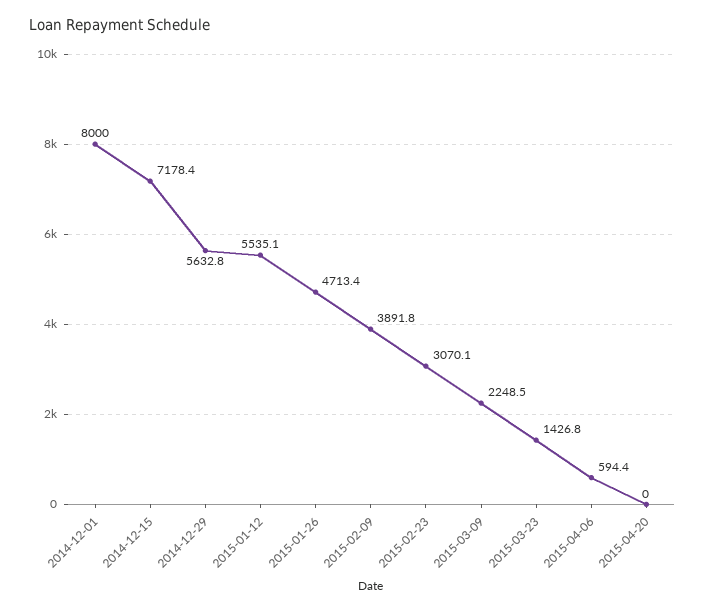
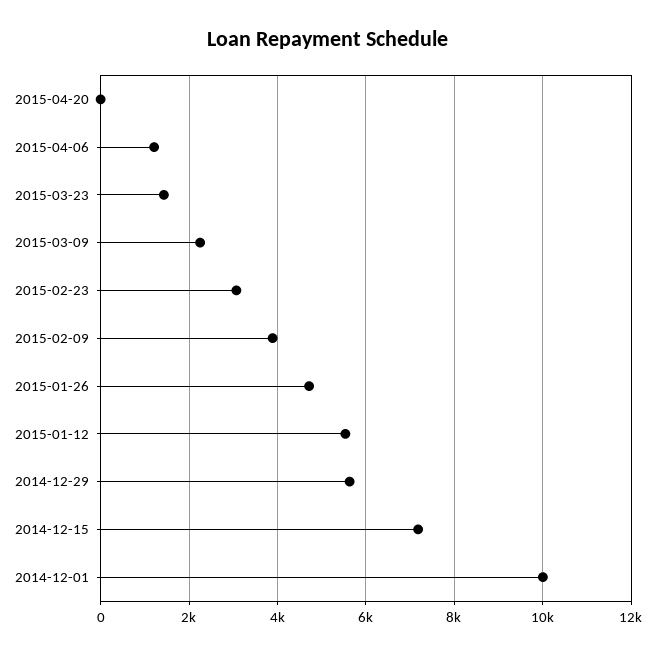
2014-12-01: 8000 -> 10000
2015-04-06: 594.4 -> 1200

